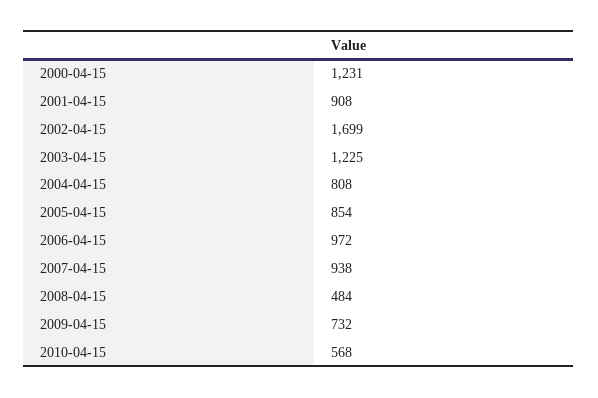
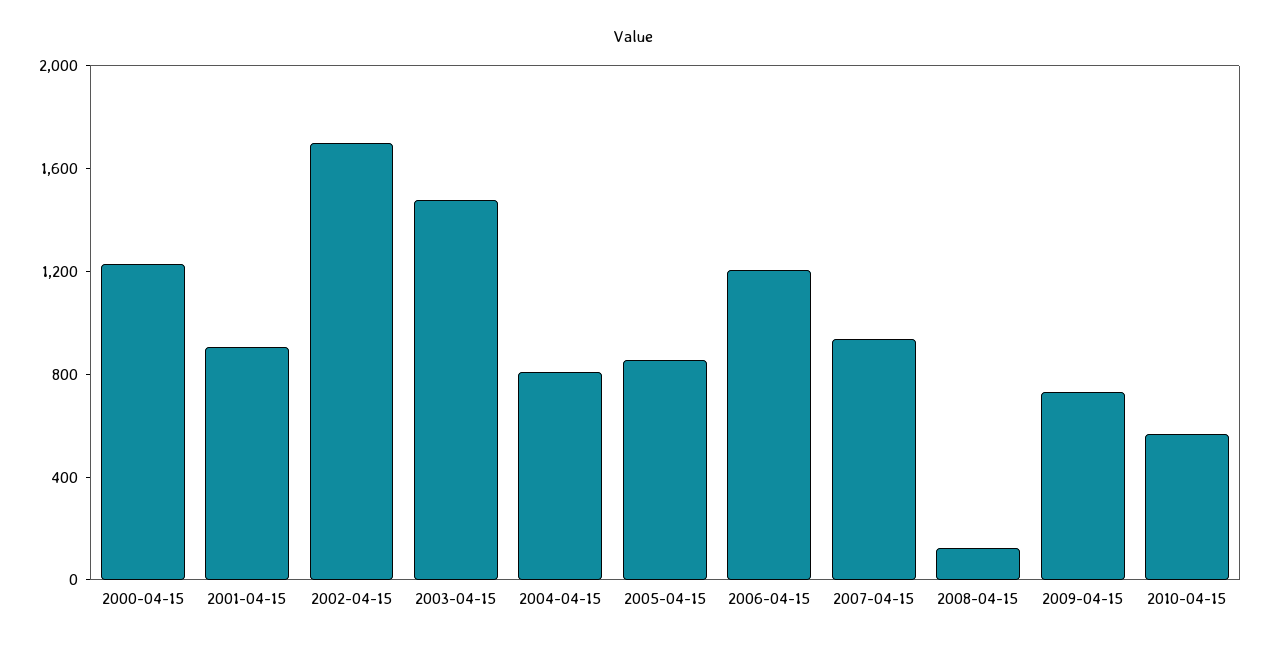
2003-04-15: 1225 -> 1500
2006-04-15: 972 -> 1200
2008-04-15: 484 -> 100

